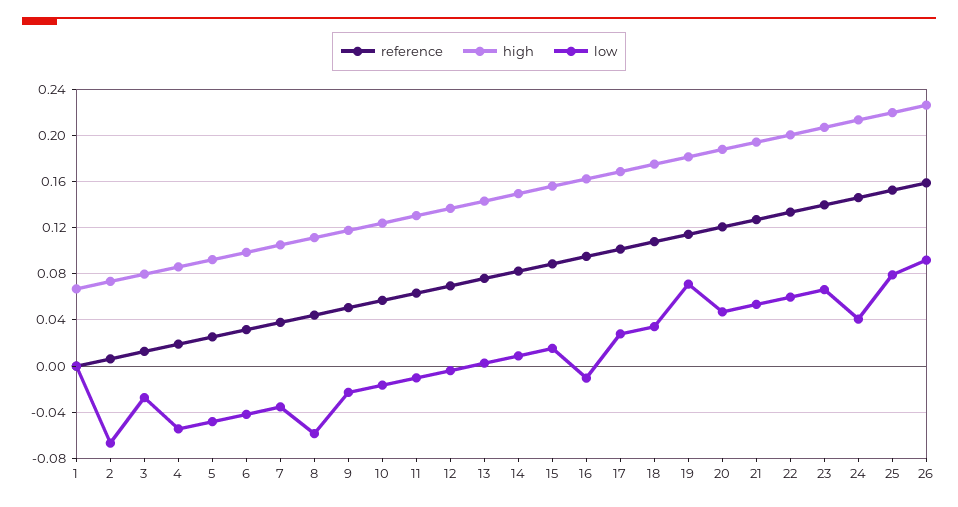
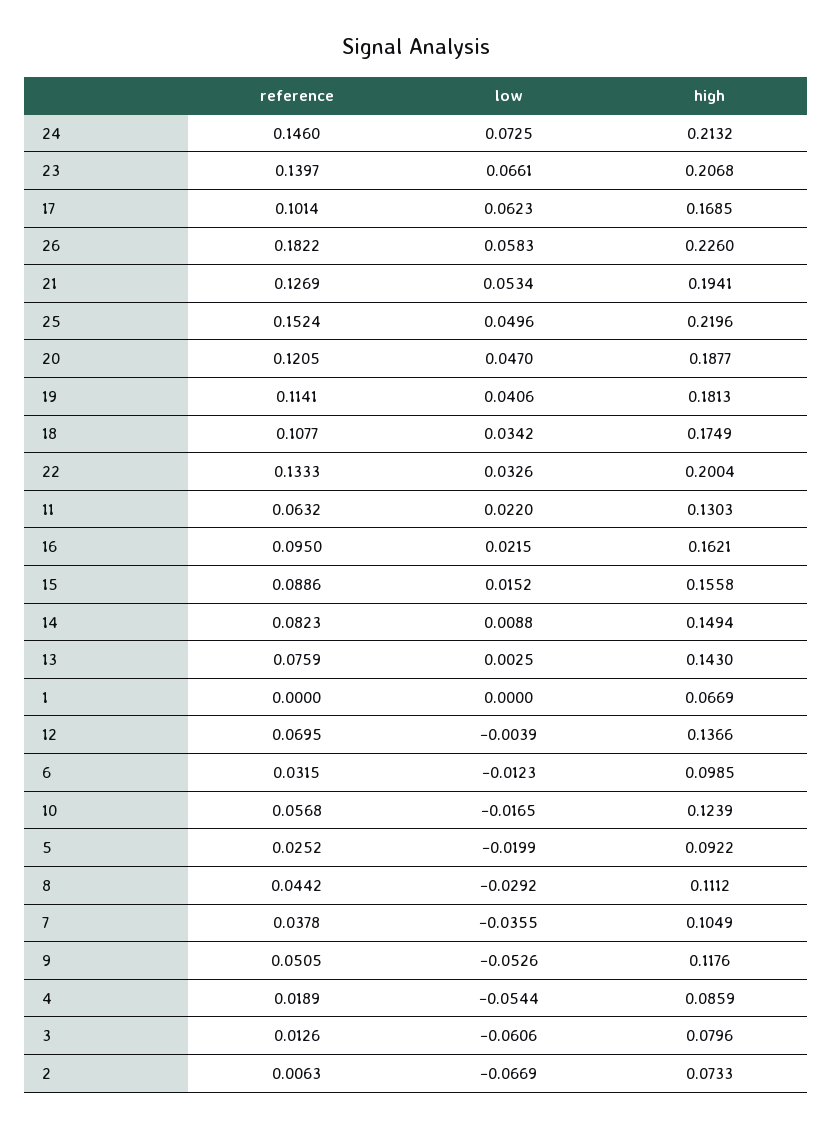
low, 3: -0.03 -> -0.0606
low, 5: -0.05 -> -0.0199
low, 6: -0.04 -> -0.0123
low, 8: -0.06 -> -0.0292
low, 9: -0.02 -> -0.0526
low, 11: -0.01 -> 0.022
low, 16: -0.01 -> 0.0215
low, 17: 0.03 -> 0.0623
low, 19: 0.07 -> 0.0406
low, 22: 0.06 -> 0.0326
low, 24: 0.04 -> 0.0725
low, 25: 0.08 -> 0.0496
reference, 26: 0.16 -> 0.1822
low, 26: 0.09 -> 0.0583

